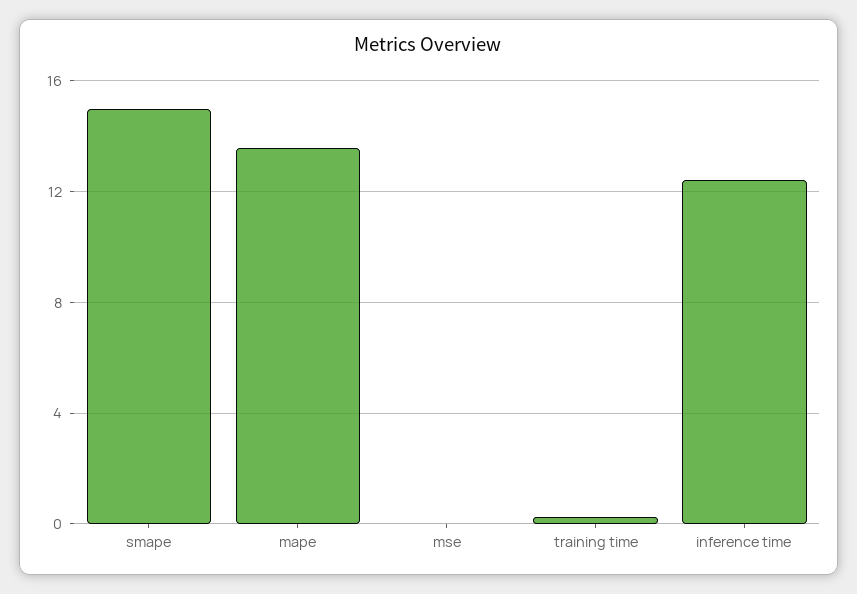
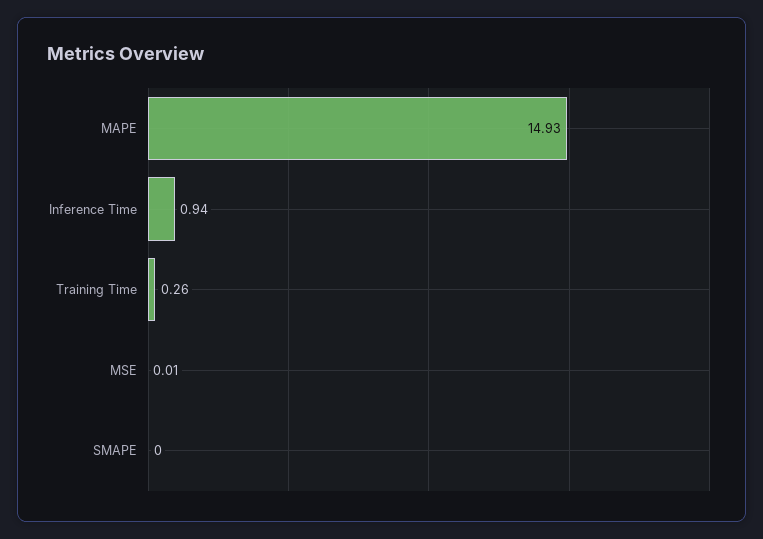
smape: 15 -> 0
mape: 13.5 -> 14.93
inference time: 12.5 -> 0.94

